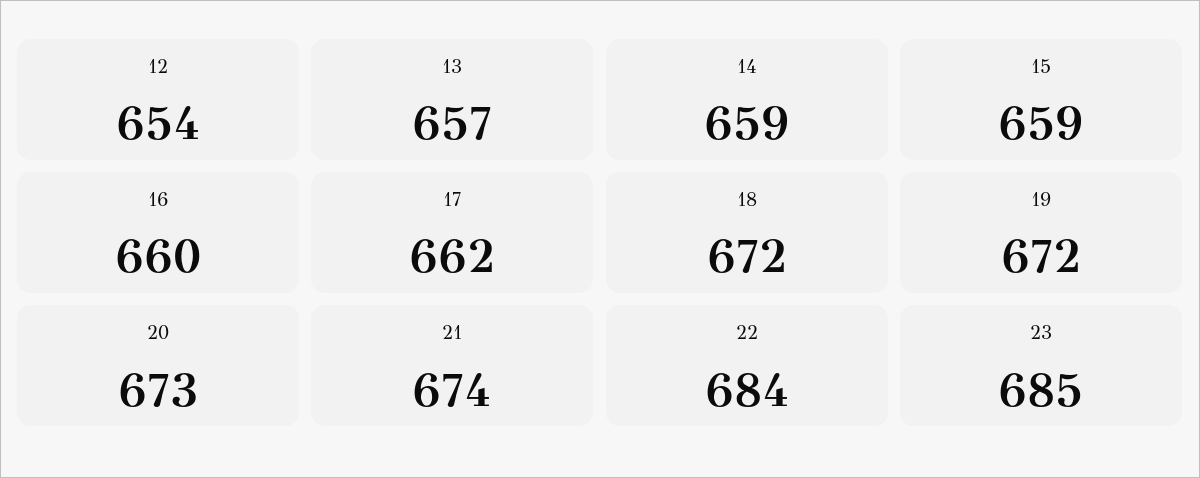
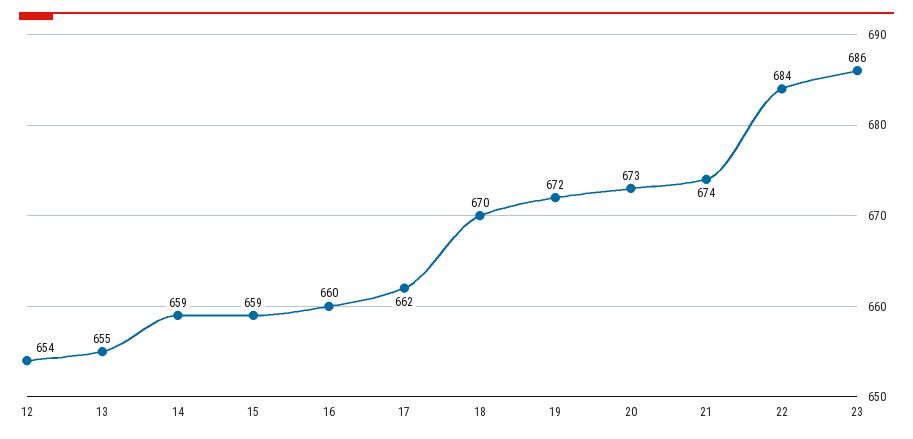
13: 657 -> 655
18: 672 -> 670
23: 685 -> 686

